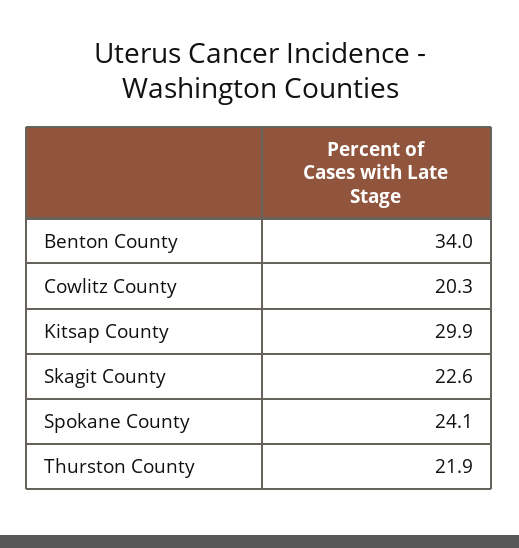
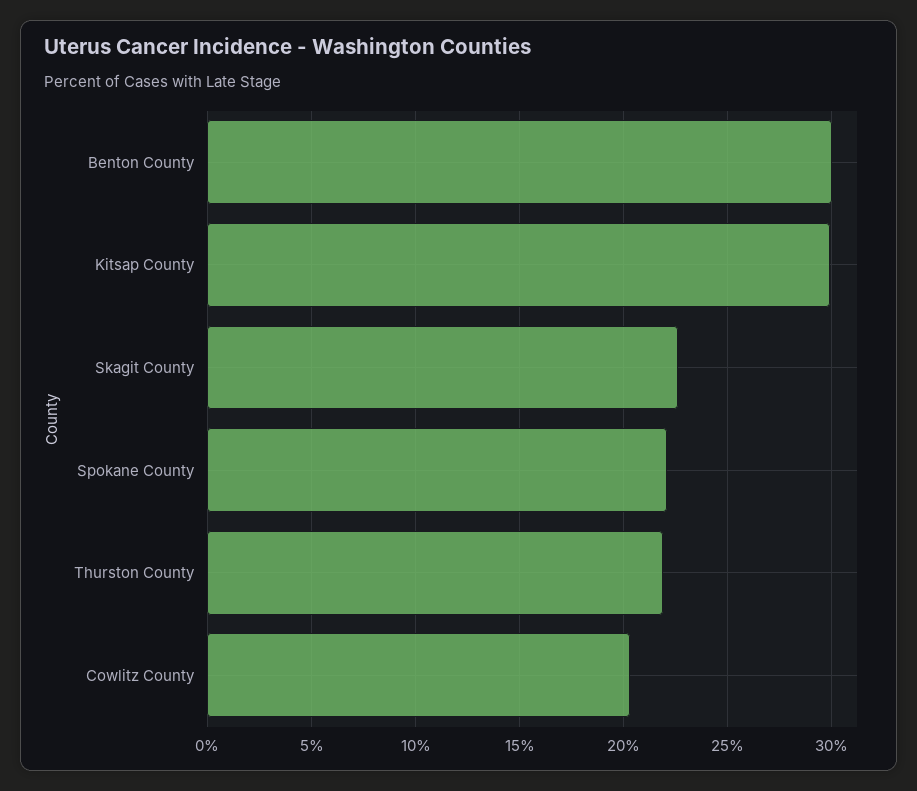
Benton County: 34 -> 30
Spokane County: 24.1 -> 22

